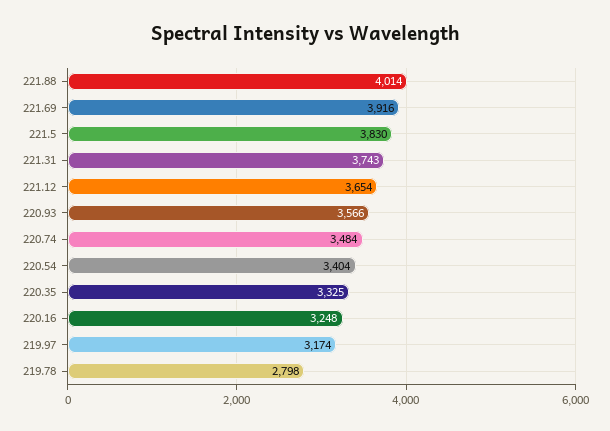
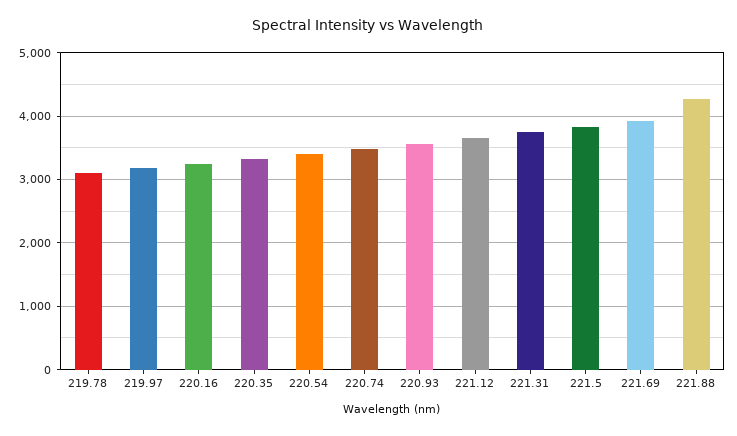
221.88: 4014 -> 4300
219.78: 2798 -> 3100

